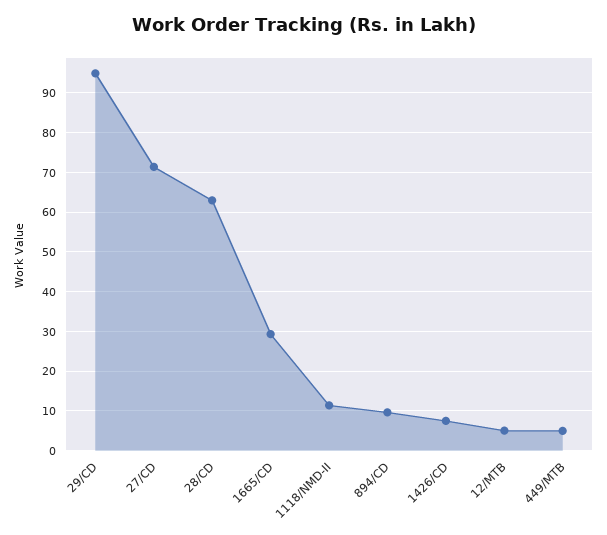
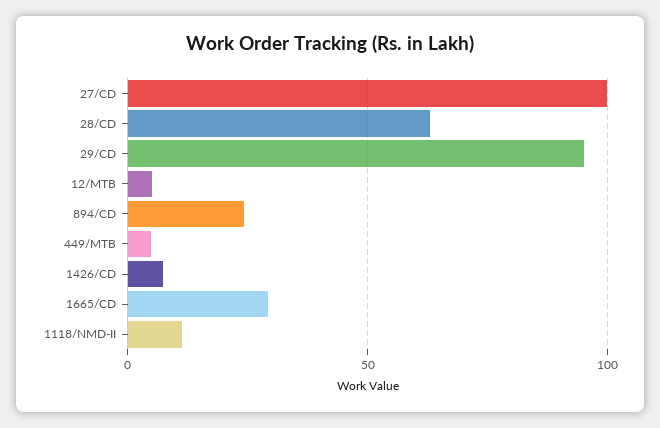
27/CD: 72 -> 100
894/CD: 10 -> 25

